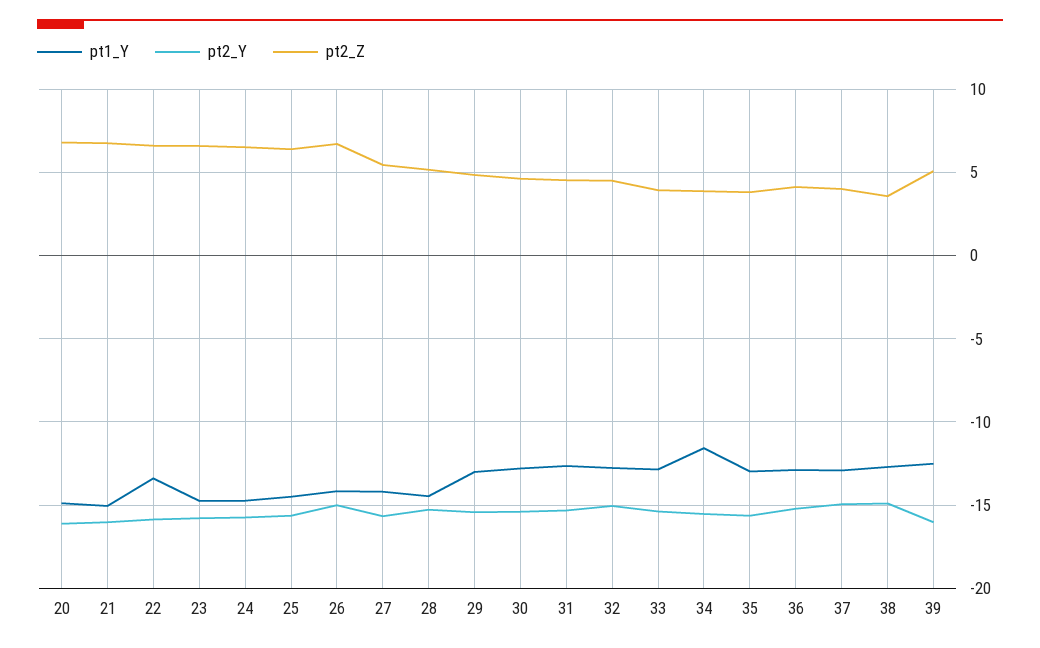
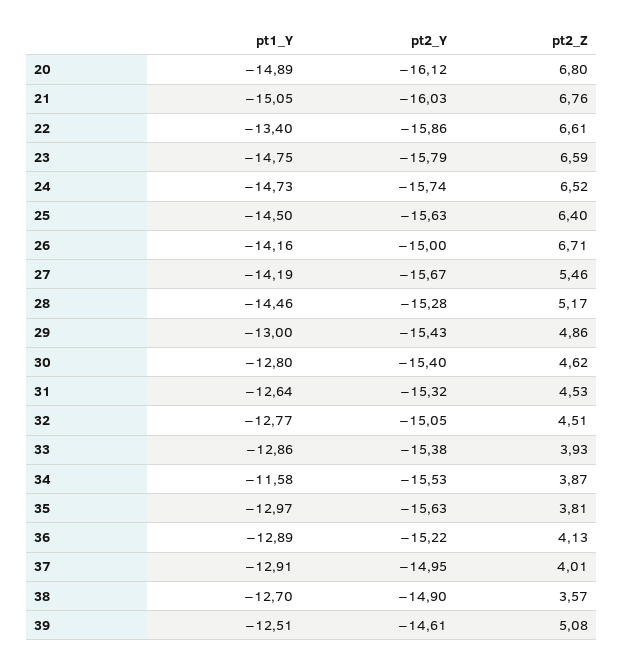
pt2_Y, 39: -16 -> -14.61

